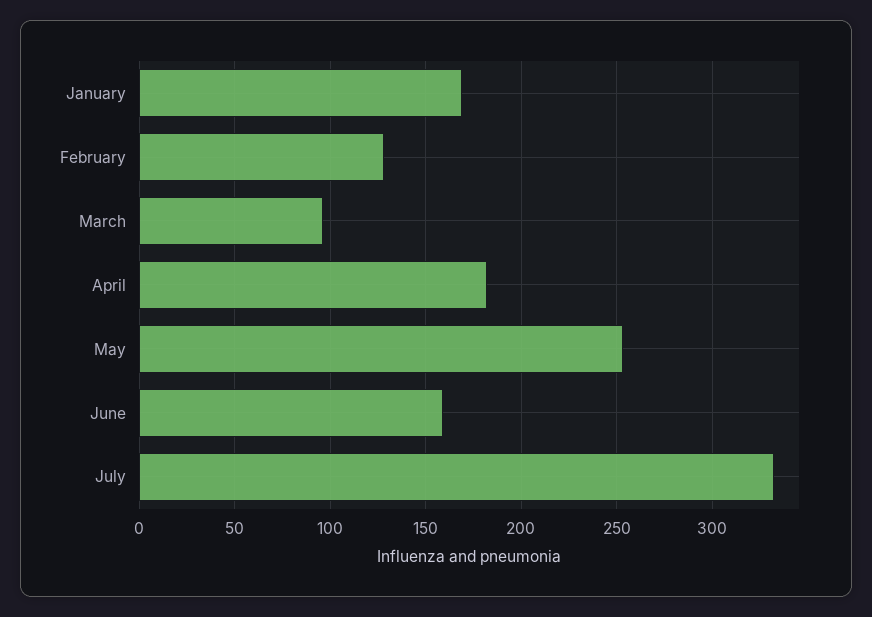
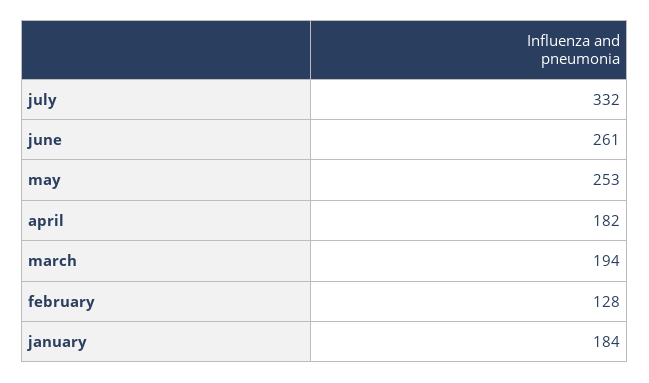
January: 170 -> 184
March: 95 -> 194
June: 160 -> 261

